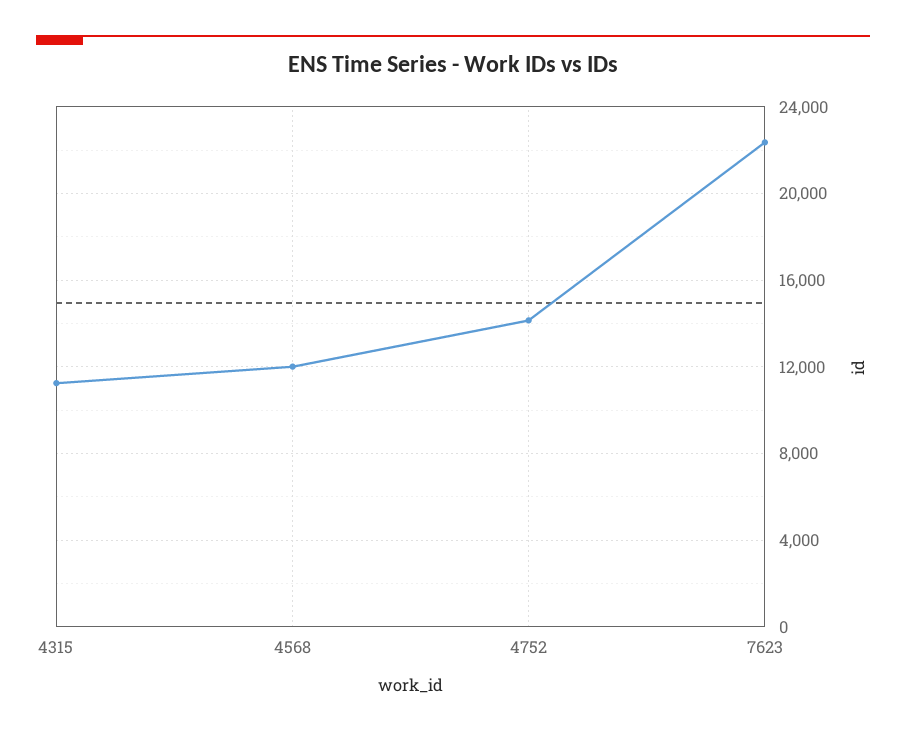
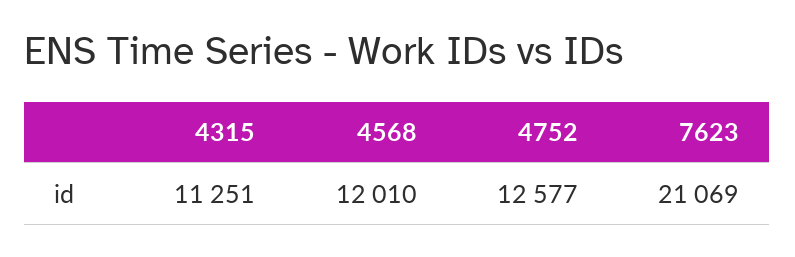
4752: 14000 -> 12577
7623: 22500 -> 21069

